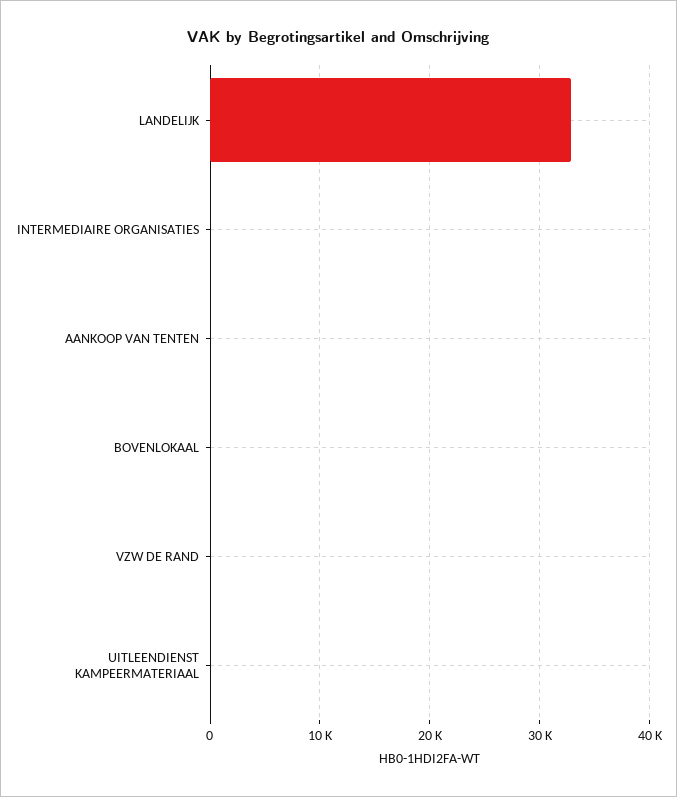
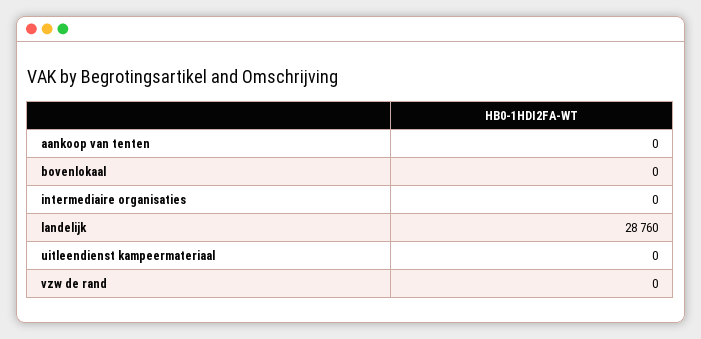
LANDELIJK: 33000 -> 28760

